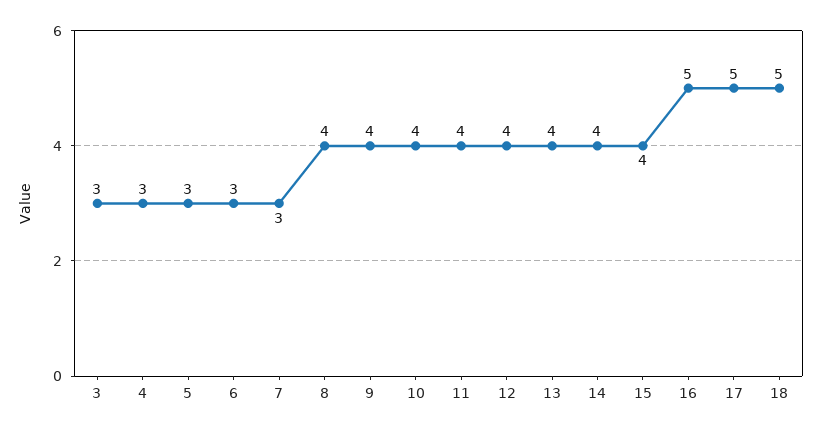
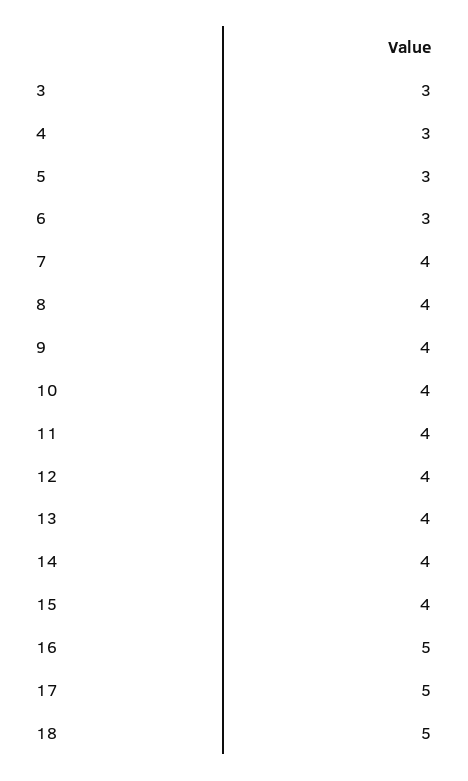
7: 3 -> 4

